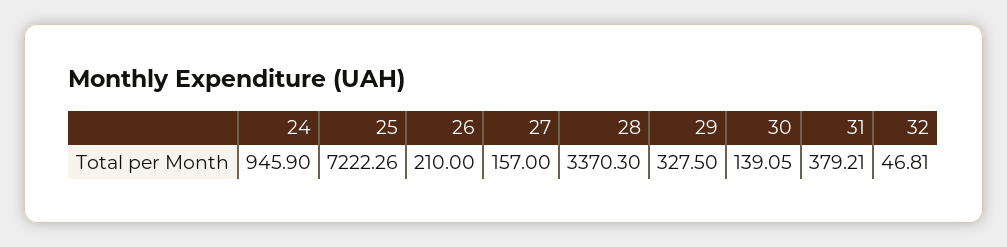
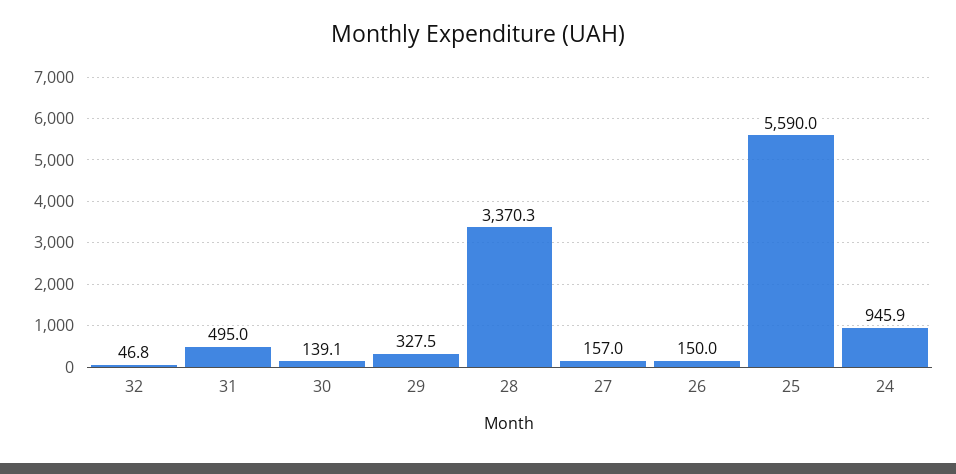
25: 7222.26 -> 5590
26: 210 -> 150
31: 379.21 -> 495

